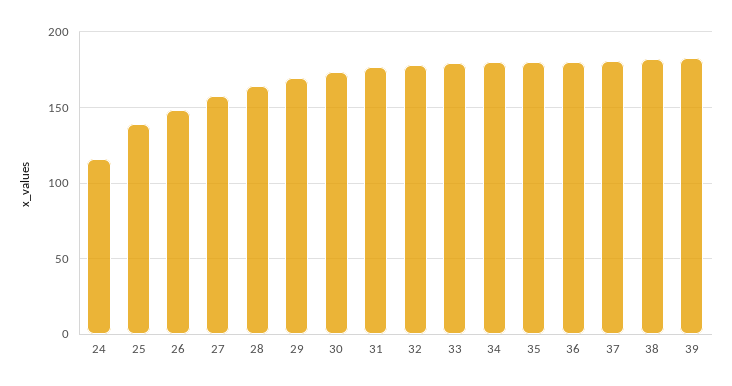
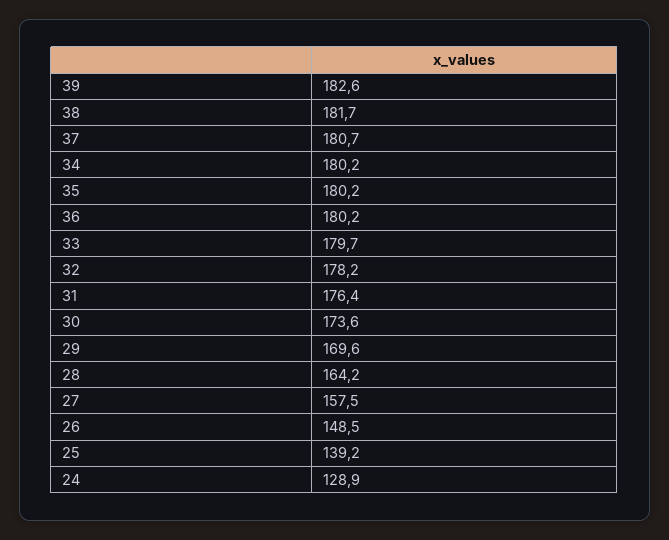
24: 115 -> 128.9

